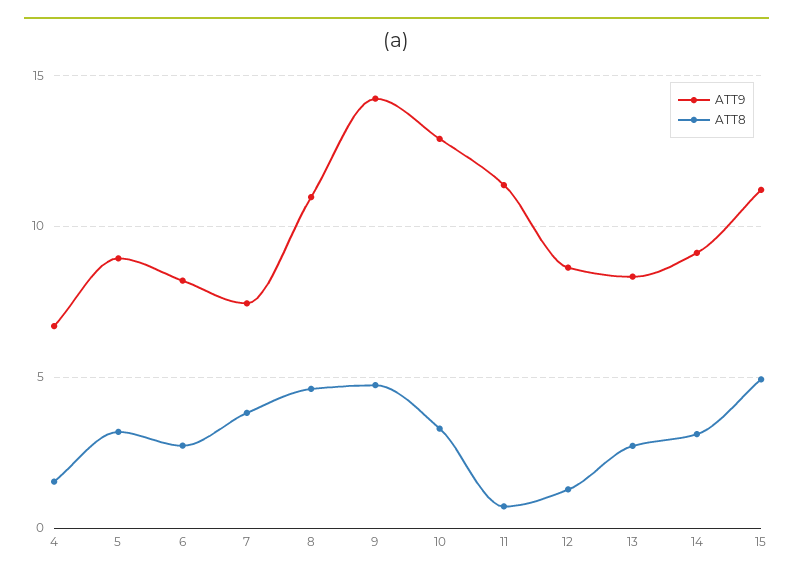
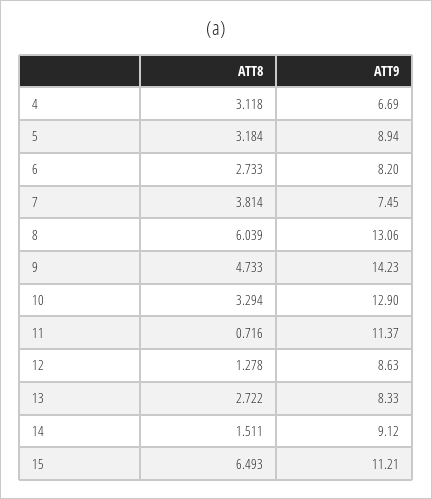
ATT8, 4: 1.5 -> 3.118
ATT9, 8: 11 -> 13.06
ATT8, 8: 4.5 -> 6.039
ATT8, 14: 3 -> 1.511
ATT8, 15: 5 -> 6.493

